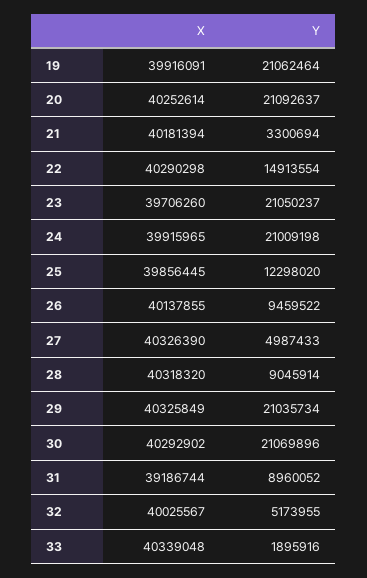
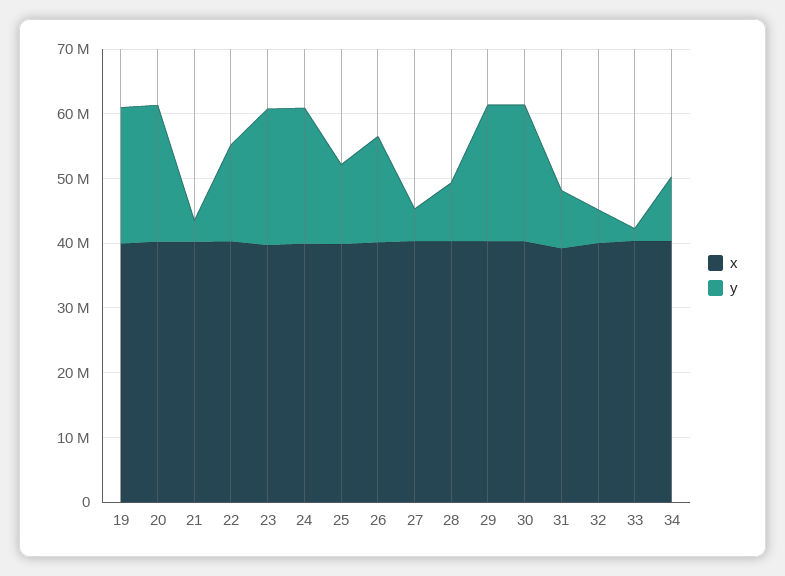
Y, 26: 9459522 -> 16000000
X, 34: none -> 40000000
Y, 34: none -> 10000000

